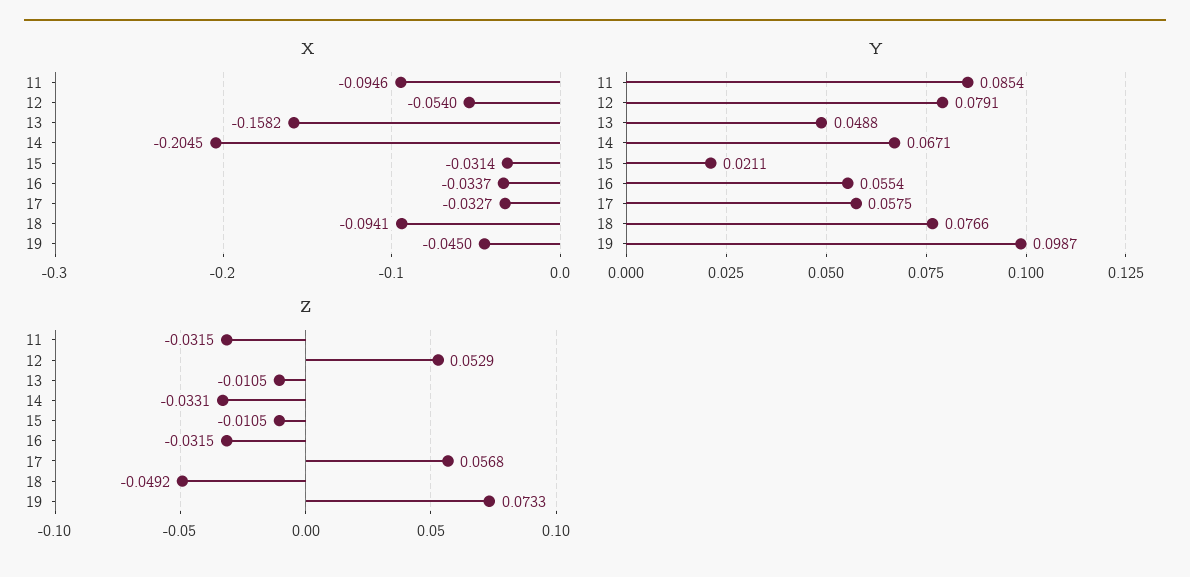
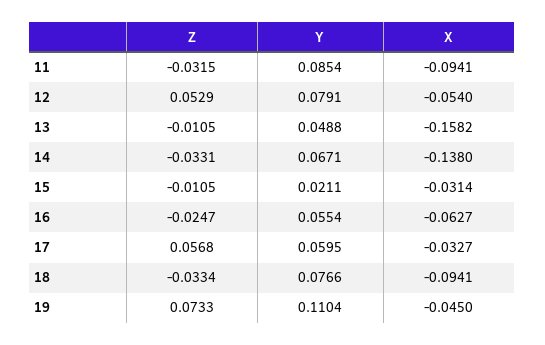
X, 11: -0.0946 -> -0.0941
X, 14: -0.2045 -> -0.138
X, 16: -0.0337 -> -0.0627
Y, 17: 0.0575 -> 0.0595
Y, 19: 0.0987 -> 0.1104
Z, 16: -0.0315 -> -0.0247
Z, 18: -0.0492 -> -0.0334

